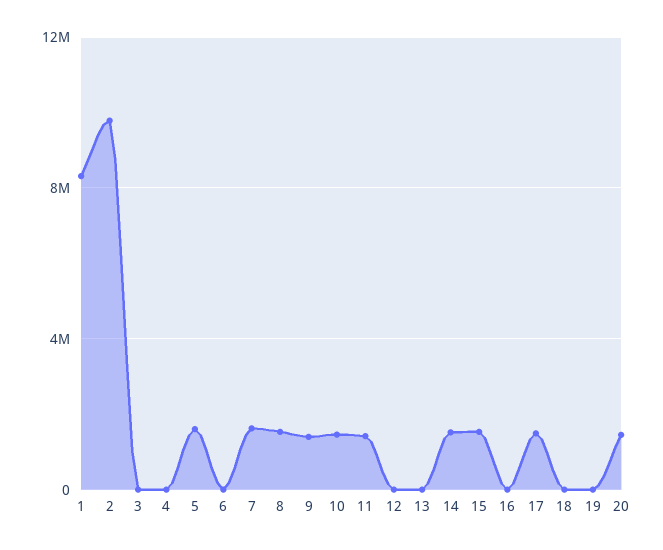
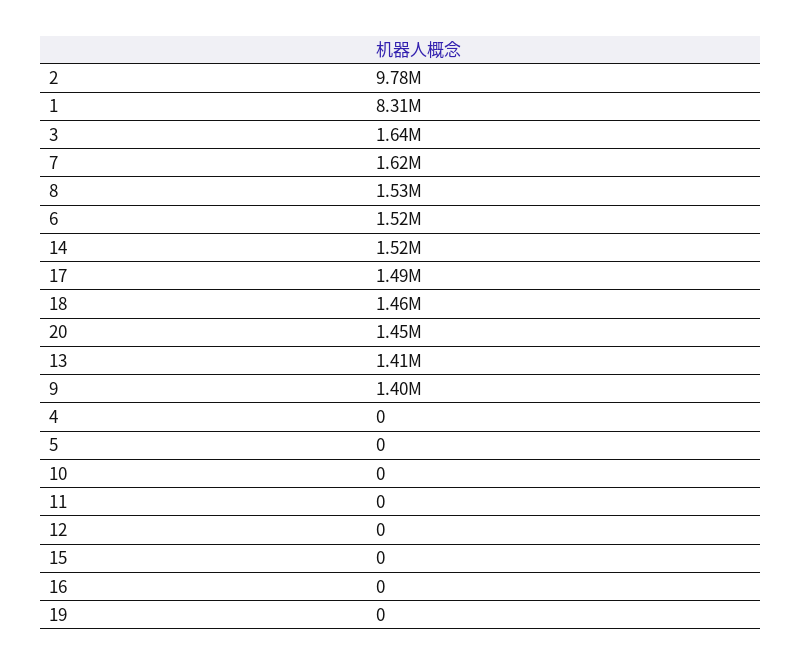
3: 0 -> 1640000
5: 1500000 -> 0
6: 0 -> 1520000
10: 1500000 -> 0
11: 1500000 -> 0
13: 0 -> 1410000
15: 1500000 -> 0
18: 0 -> 1460000

